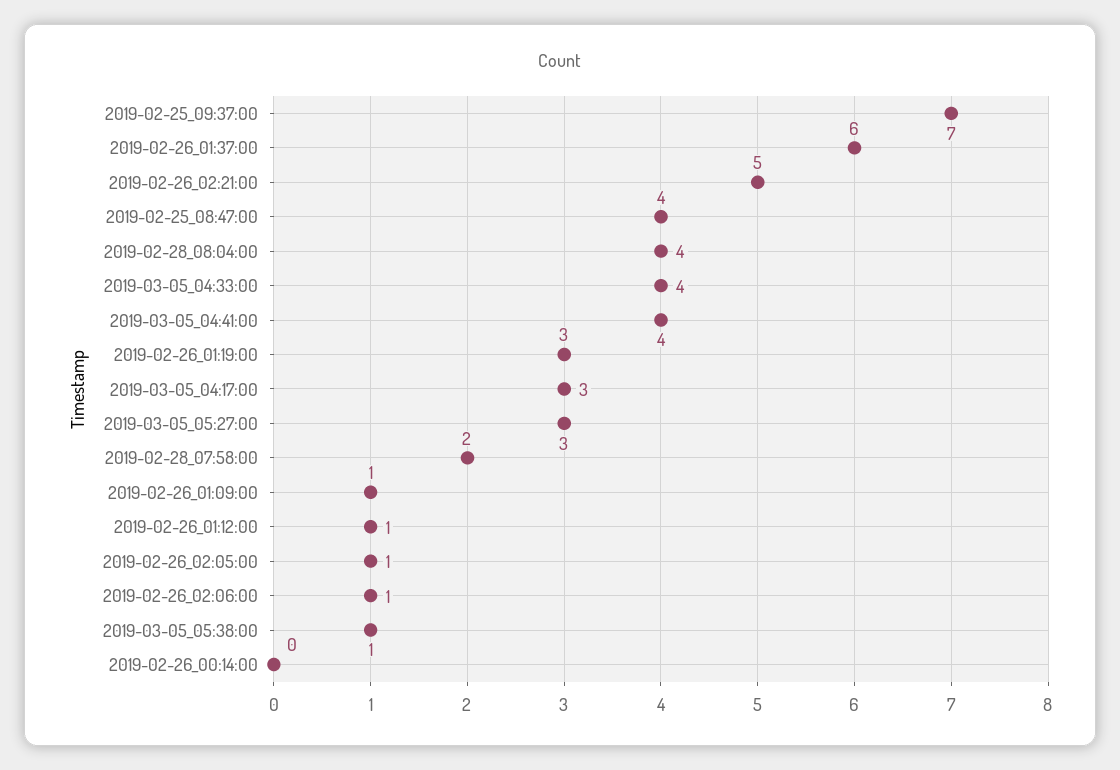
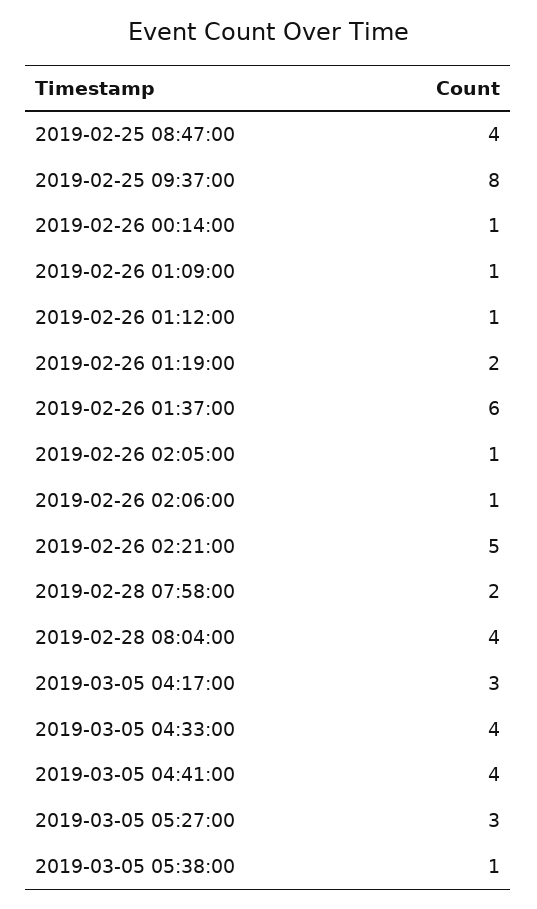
2019-02-25_09:37:00: 7 -> 8
2019-02-26_01:19:00: 3 -> 2
2019-02-26_00:14:00: 0 -> 1

